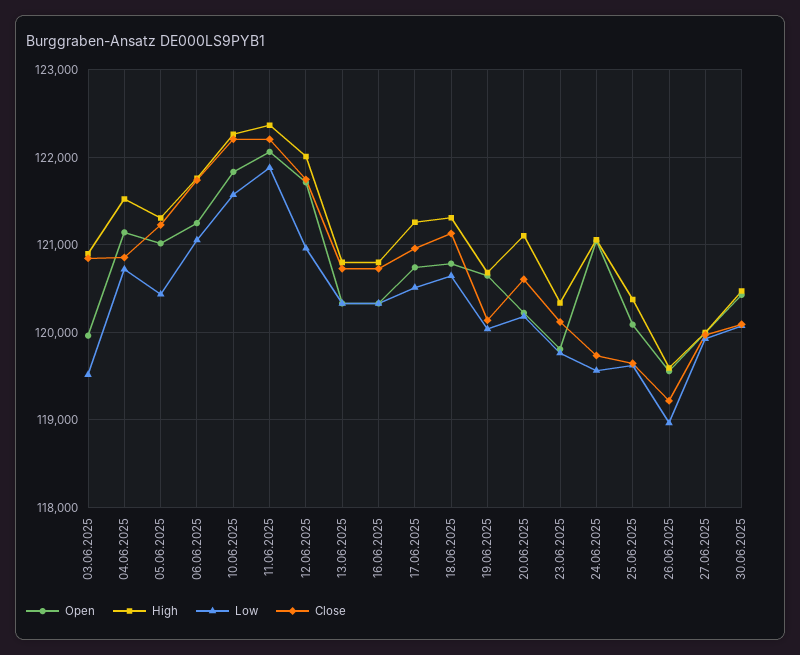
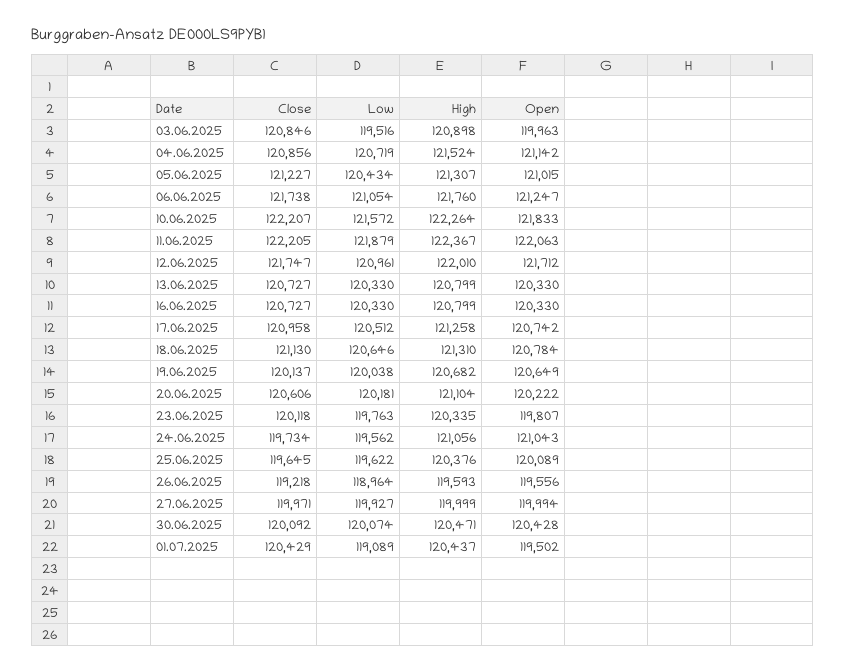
Close, 01.07.2025: none -> 120429
Low, 01.07.2025: none -> 119089
High, 01.07.2025: none -> 120437
Open, 01.07.2025: none -> 119502

